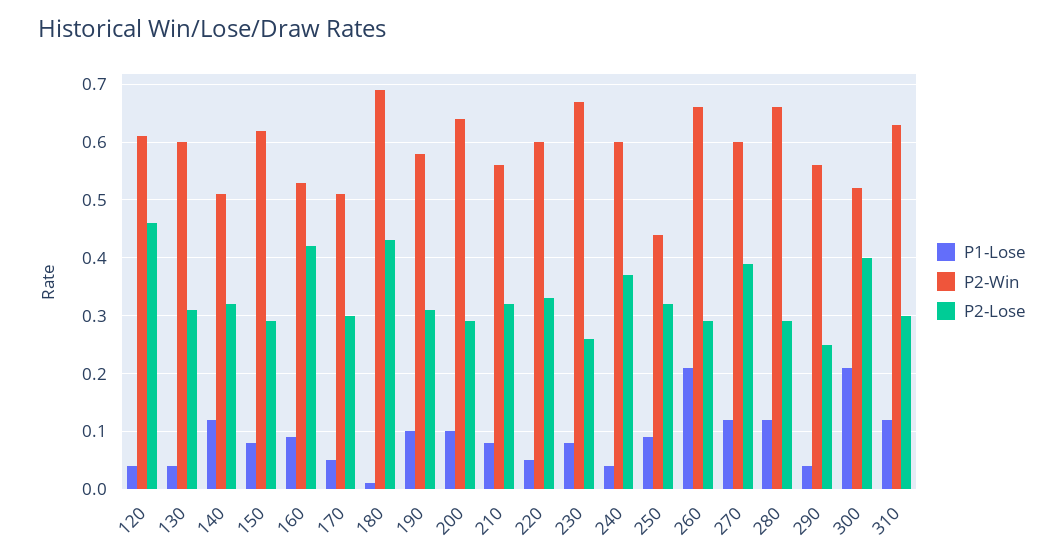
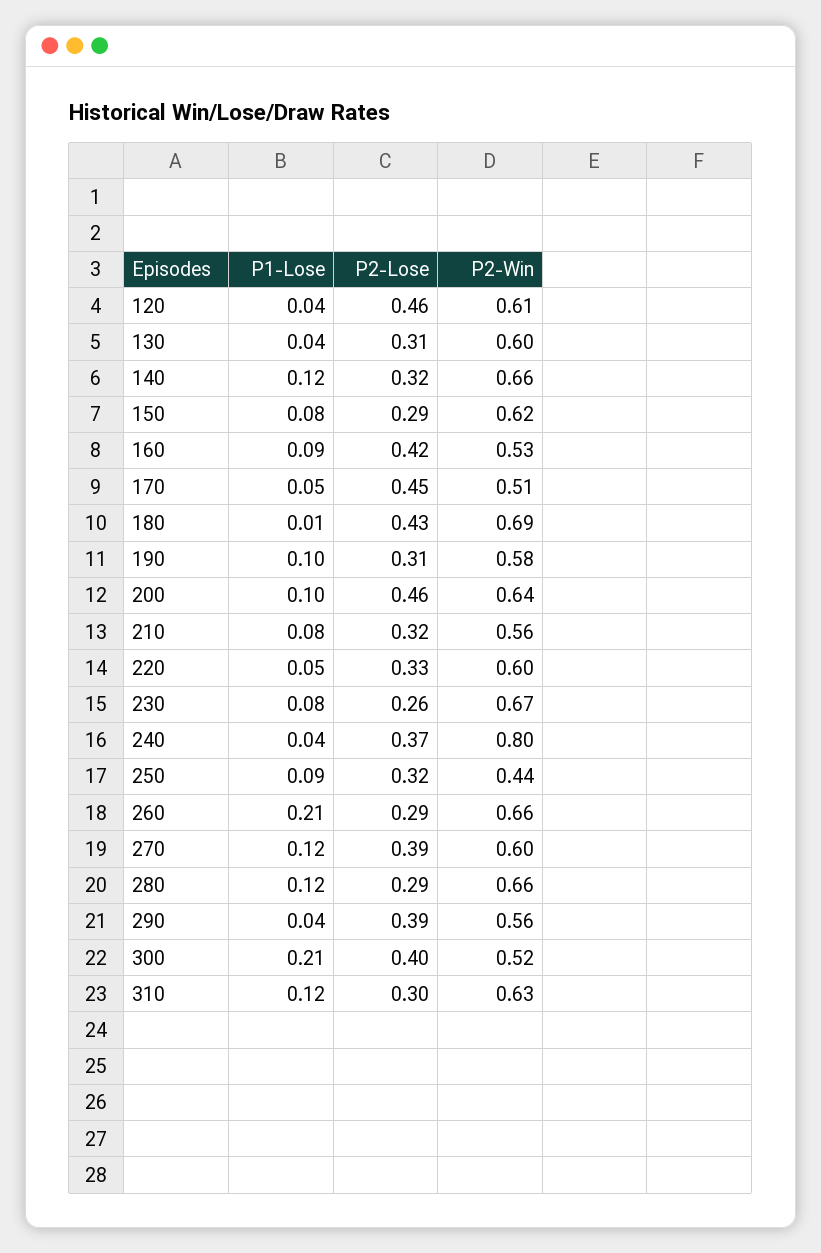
P2-Win, 140: 0.5 -> 0.66
P2-Lose, 170: 0.3 -> 0.45
P2-Lose, 200: 0.3 -> 0.46
P2-Win, 240: 0.6 -> 0.8
P2-Lose, 290: 0.25 -> 0.39

